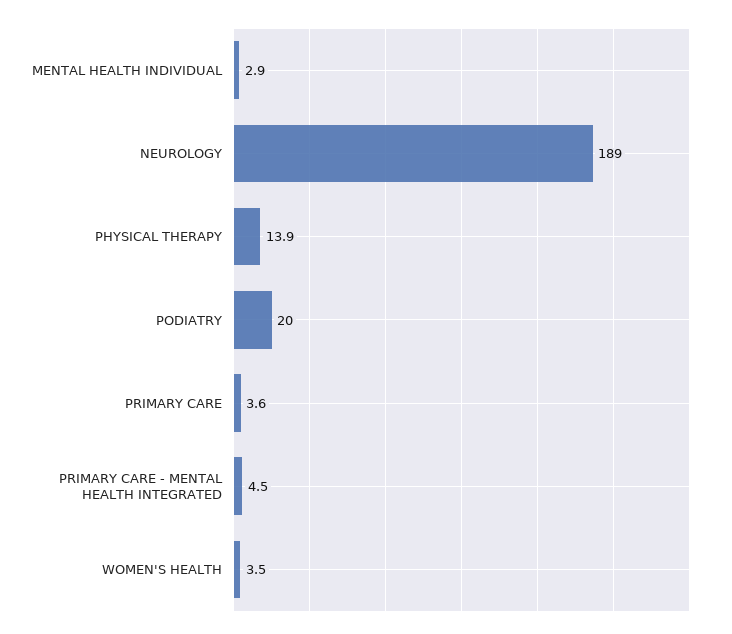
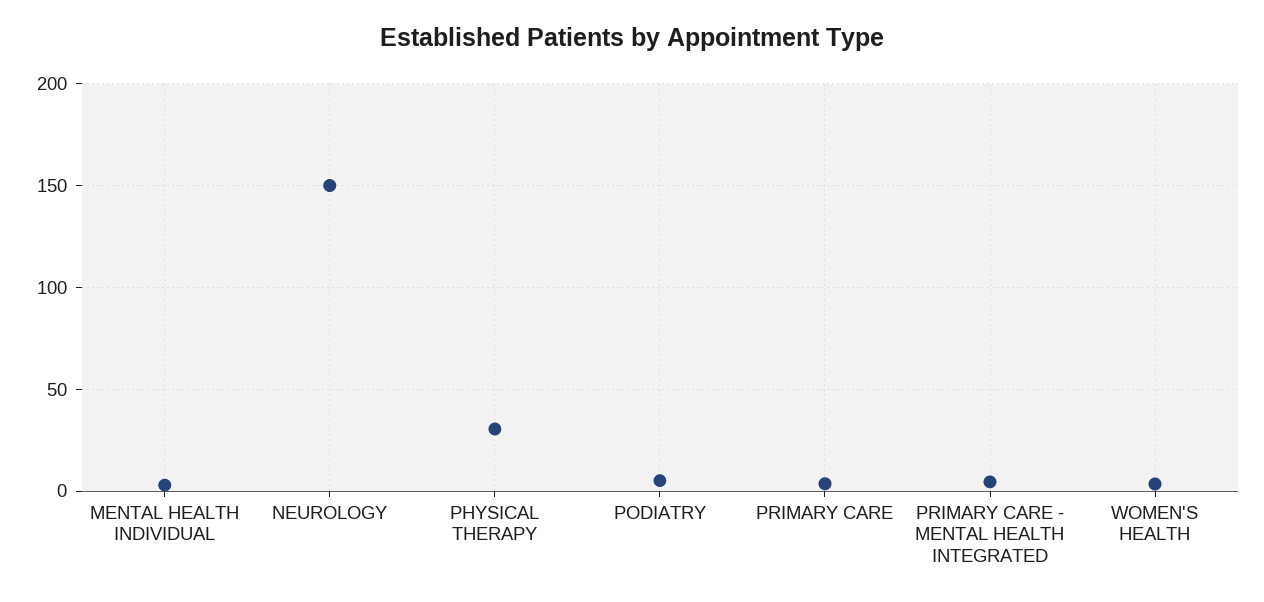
NEUROLOGY: 189 -> 150
PHYSICAL THERAPY: 13.9 -> 30
PODIATRY: 20 -> 5

